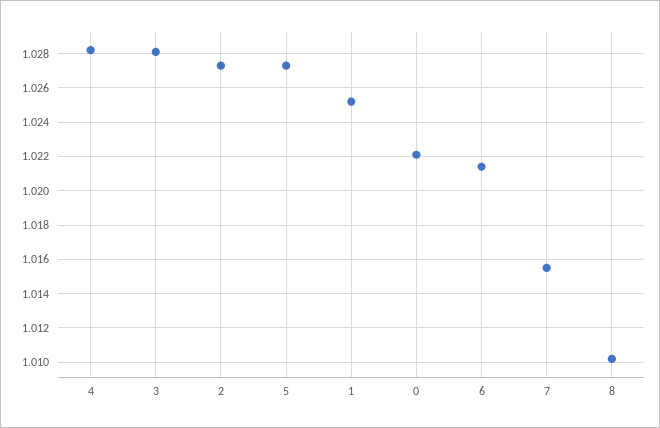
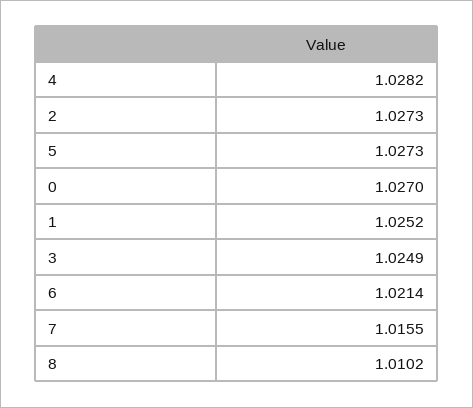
3: 1.028 -> 1.0249
0: 1.022 -> 1.027

